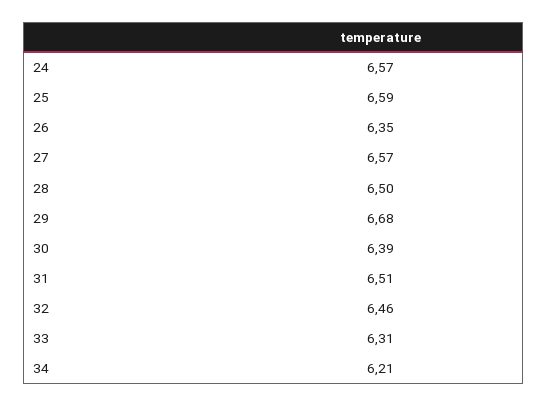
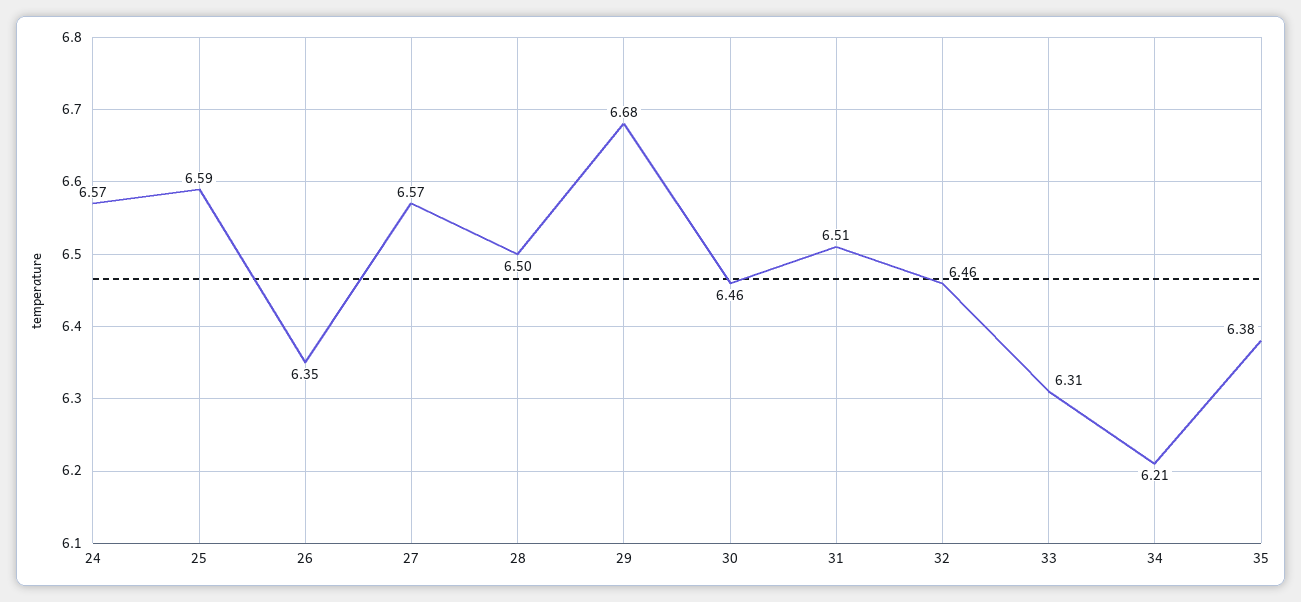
30: 6.39 -> 6.46
35: none -> 6.38

